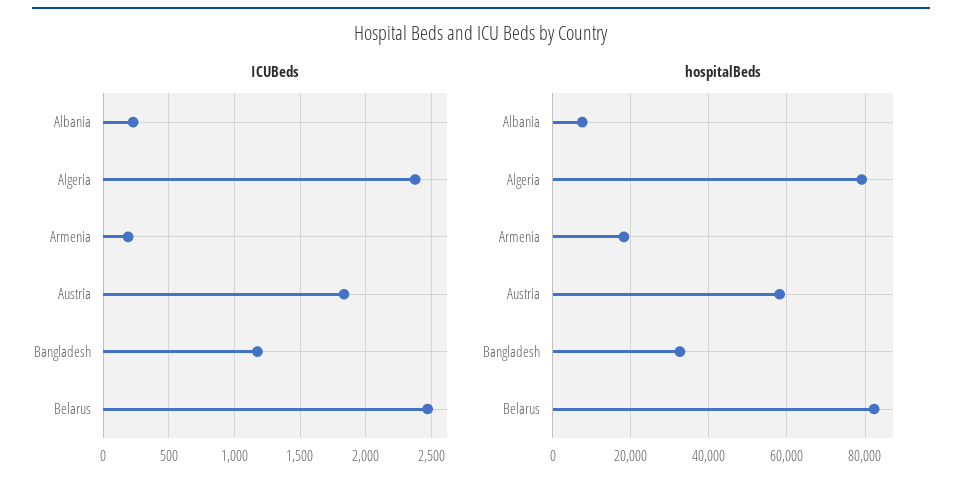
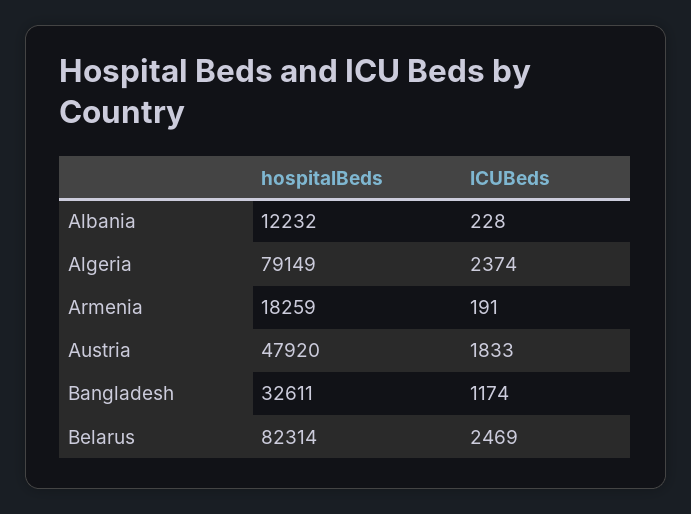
hospitalBeds, Albania: 8000 -> 12232
hospitalBeds, Austria: 58000 -> 47920

